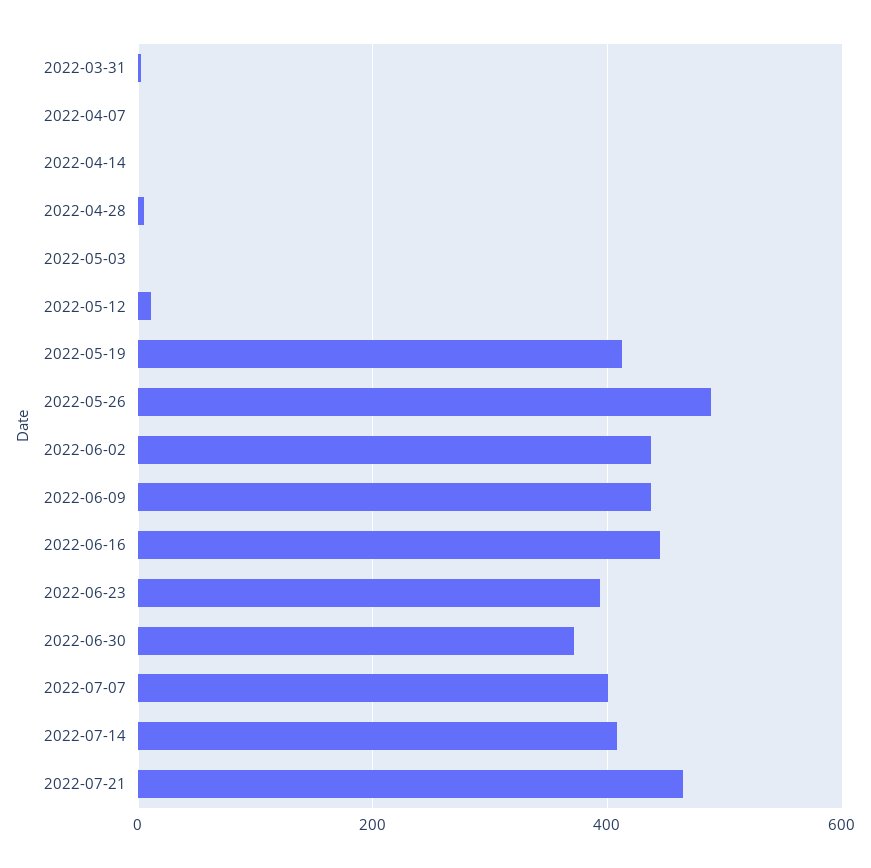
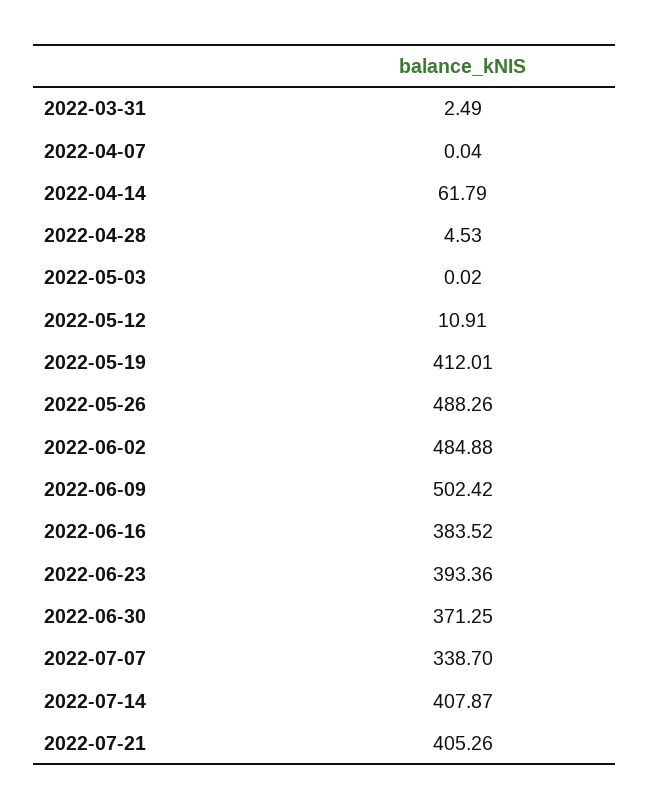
2022-04-14: 0 -> 61.79
2022-06-02: 440 -> 484.88
2022-06-09: 440 -> 502.42
2022-06-16: 440 -> 383.52
2022-07-07: 400 -> 338.7
2022-07-21: 460 -> 405.26

